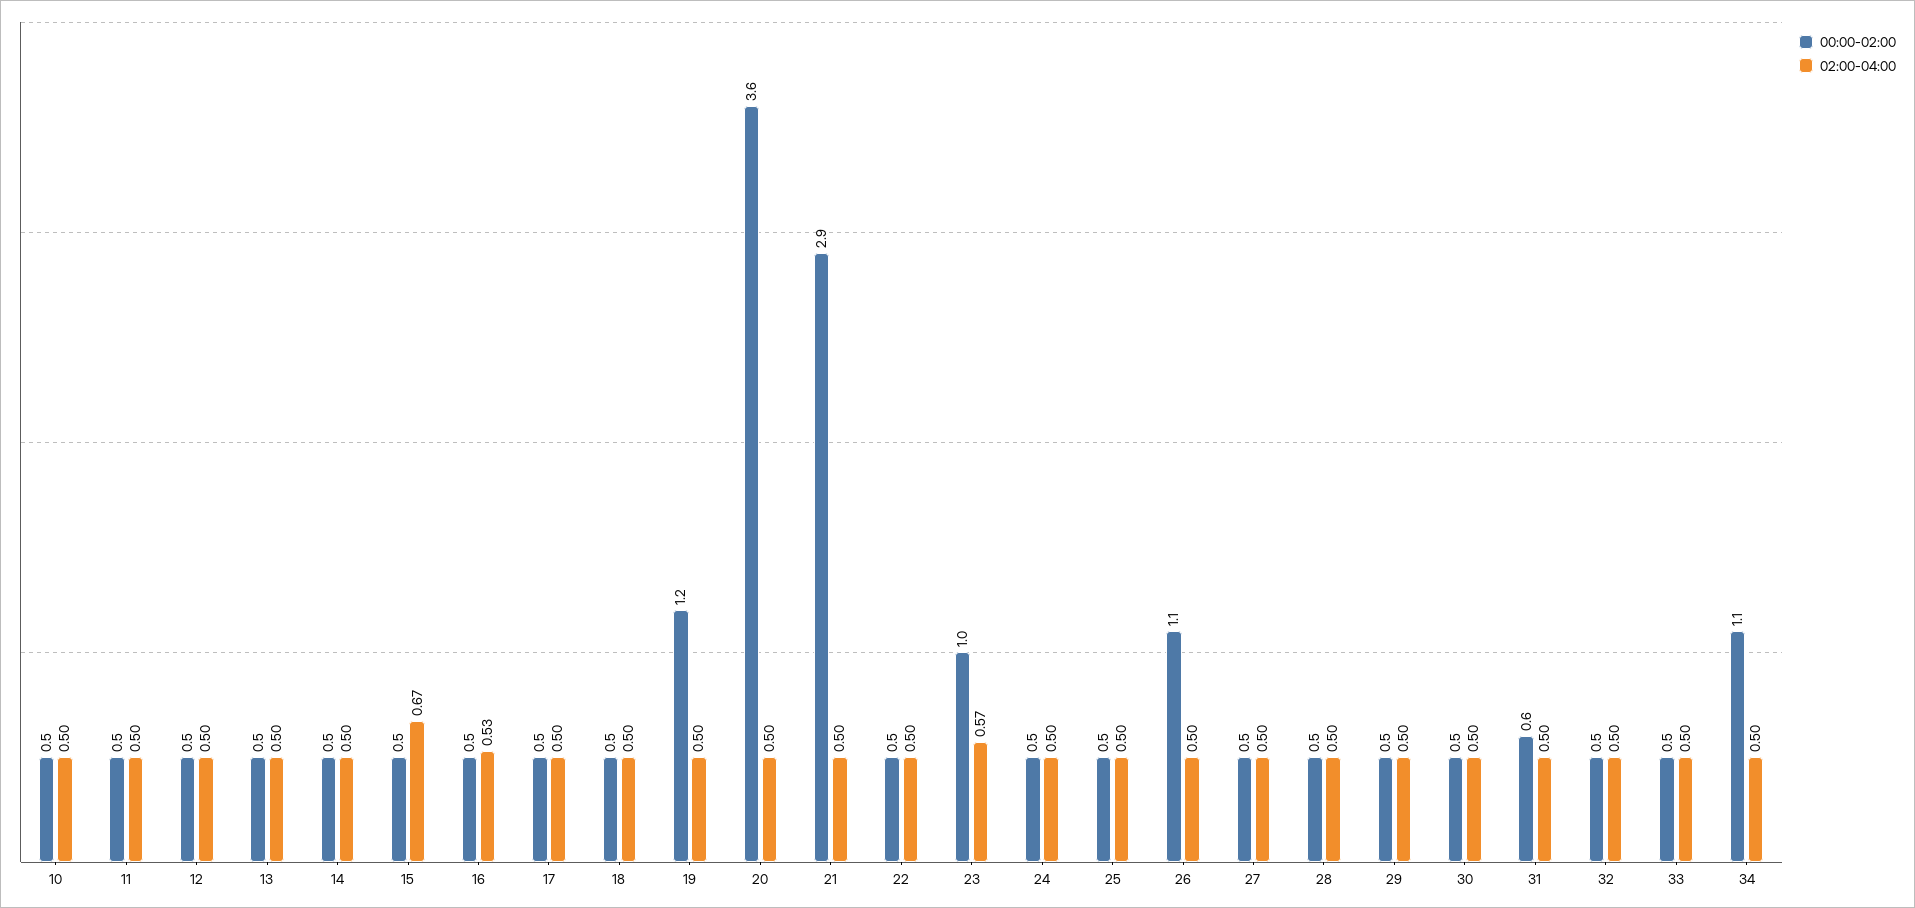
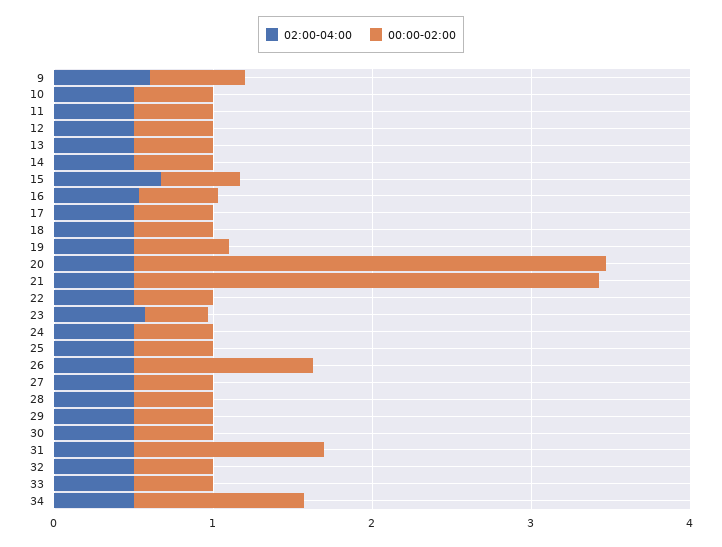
00:00-02:00, 19: 1.2 -> 0.6
00:00-02:00, 20: 3.6 -> 3
00:00-02:00, 23: 1 -> 0.4
00:00-02:00, 31: 0.6 -> 1.2
02:00-04:00, 9: none -> 0.6
00:00-02:00, 9: none -> 0.6

